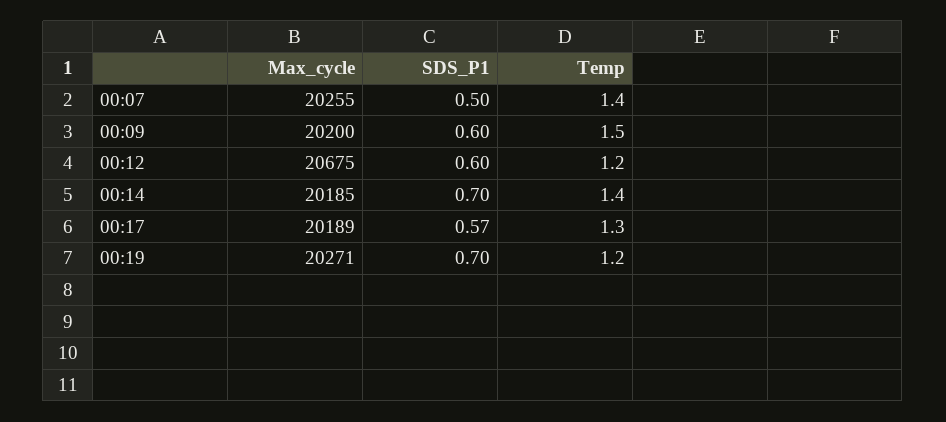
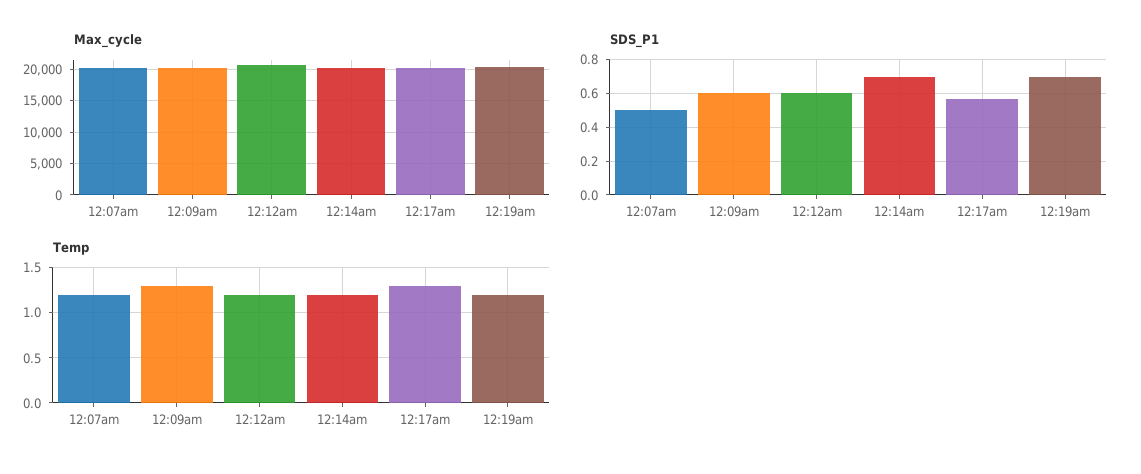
Temp, 00:07: 1.4 -> 1.2
Temp, 00:09: 1.5 -> 1.3
Temp, 00:14: 1.4 -> 1.2

